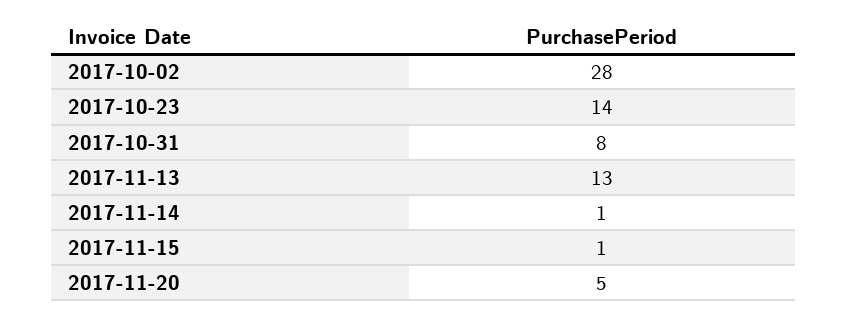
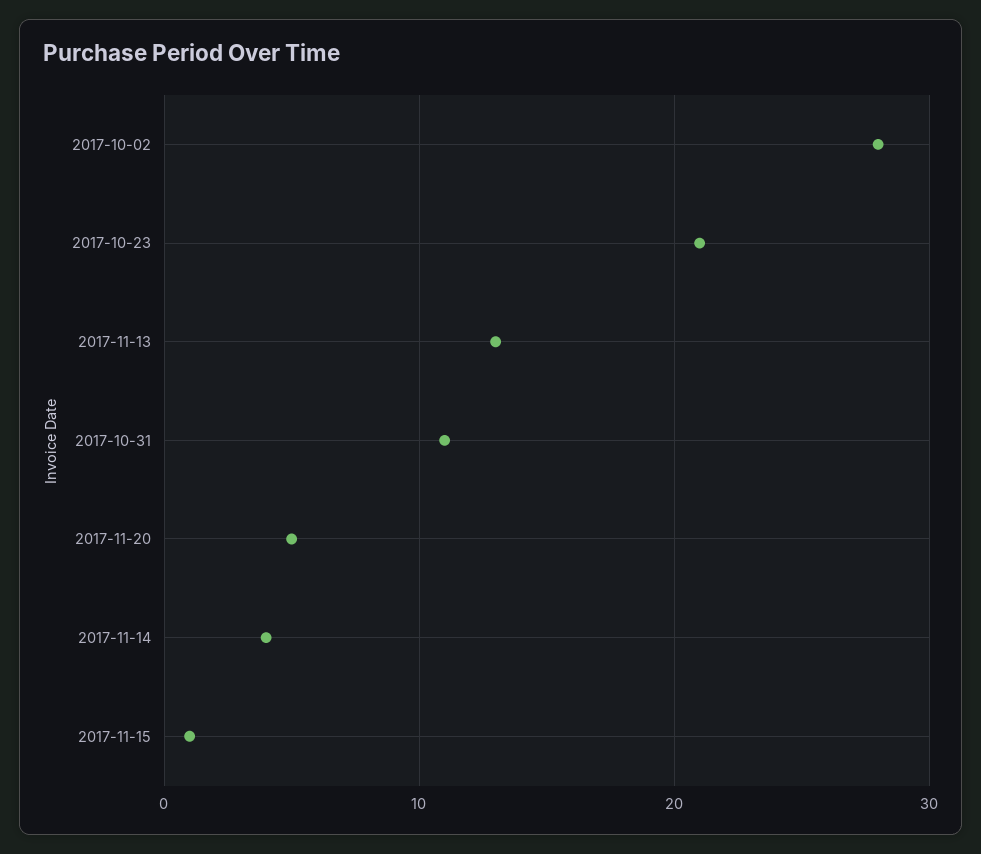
2017-10-23: 14 -> 21
2017-10-31: 8 -> 11
2017-11-14: 1 -> 4

